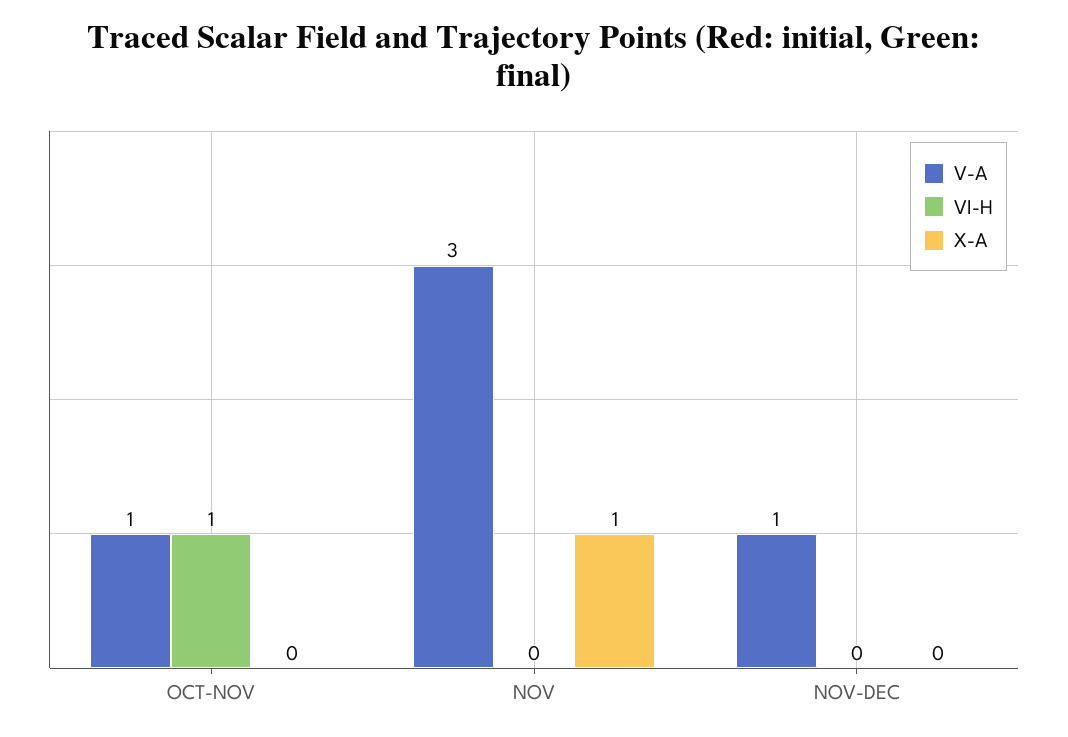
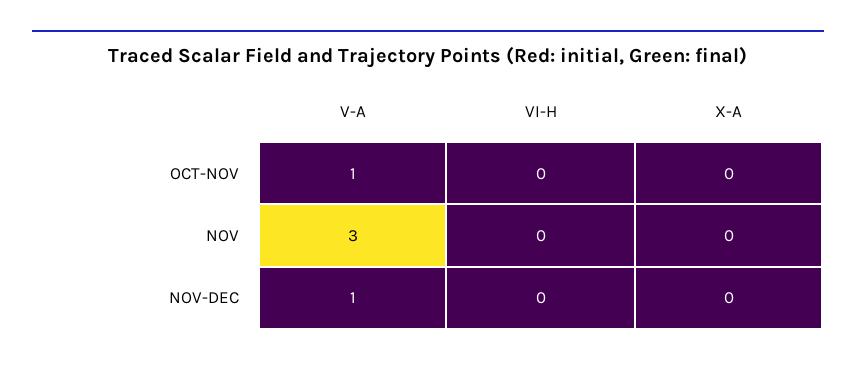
VI-H, OCT-NOV: 1 -> 0
X-A, NOV: 1 -> 0

